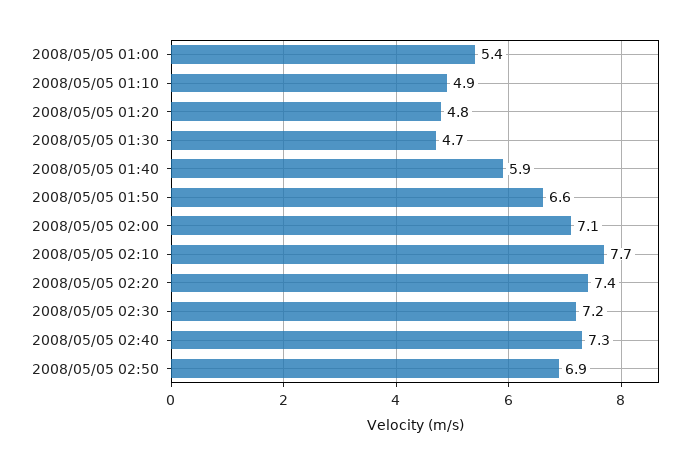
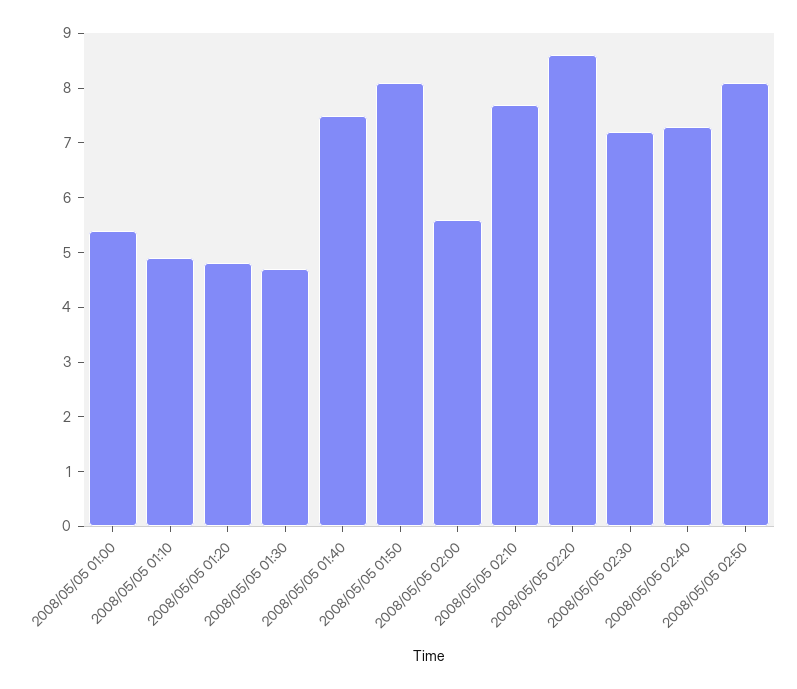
2008/05/05 01:40: 5.9 -> 7.5
2008/05/05 01:50: 6.6 -> 8
2008/05/05 02:00: 7.1 -> 5.5
2008/05/05 02:20: 7.4 -> 8.5
2008/05/05 02:50: 6.9 -> 8

